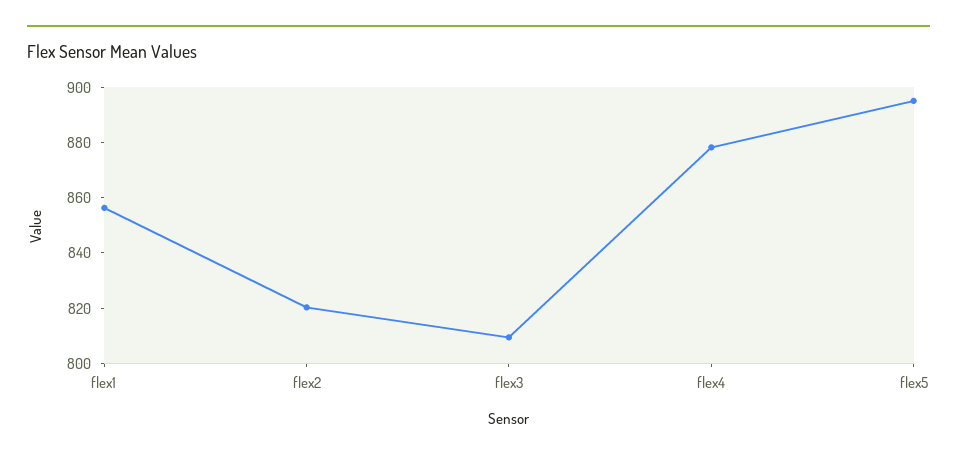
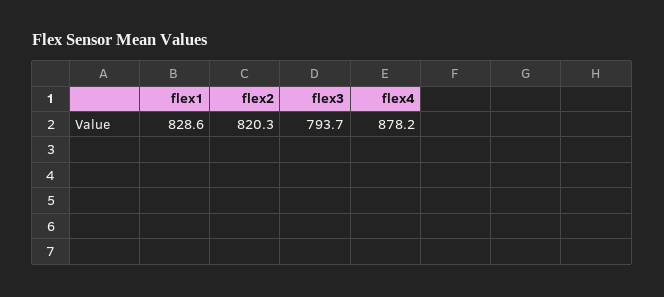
flex1: 855 -> 828.6
flex3: 810 -> 793.7
flex5: 895 -> none

